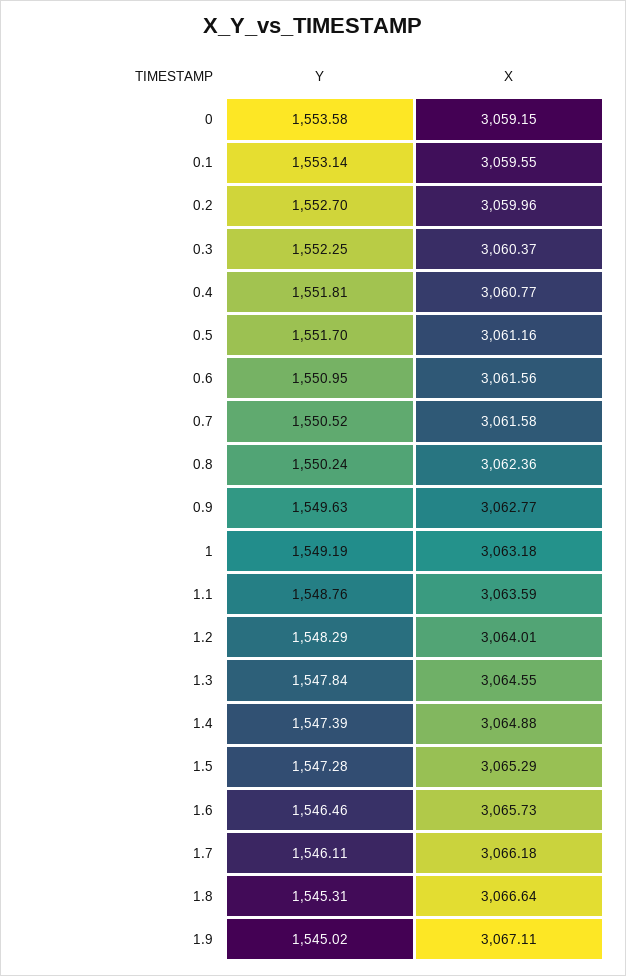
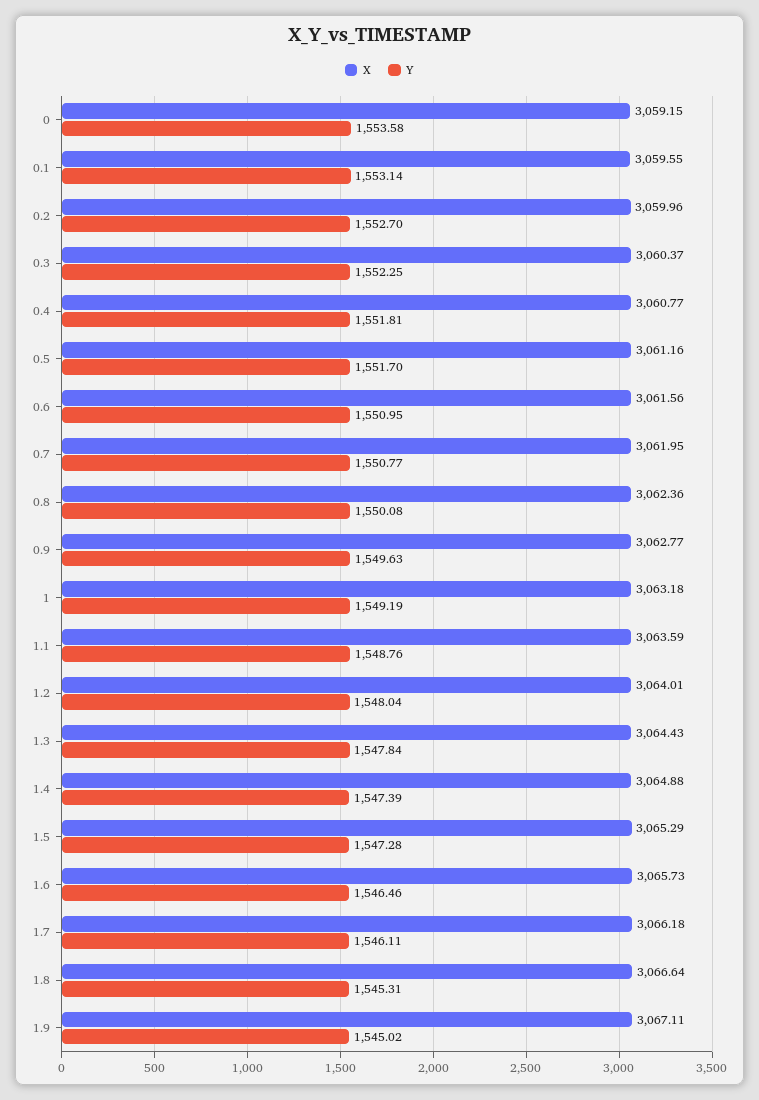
Y, 0.7: 1550.52 -> 1550.77
X, 0.7: 3061.58 -> 3061.95
Y, 0.8: 1550.24 -> 1550.08
Y, 1.2: 1548.29 -> 1548.04
X, 1.3: 3064.55 -> 3064.43

